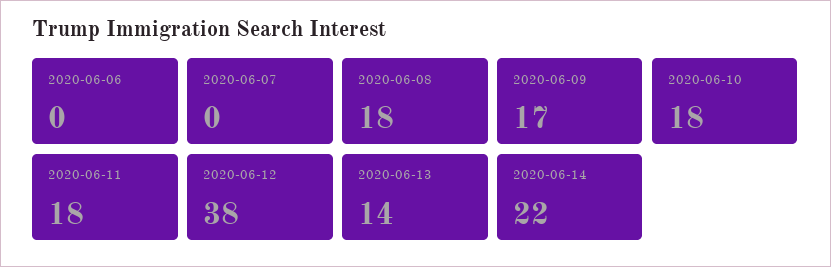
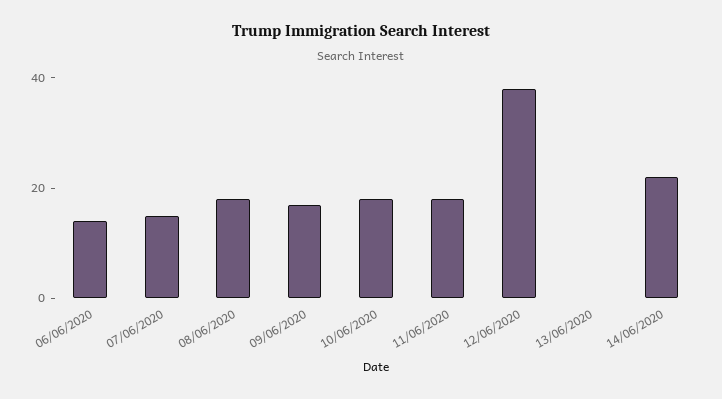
2020-06-06: 0 -> 15
2020-06-07: 0 -> 15
2020-06-13: 14 -> 0

